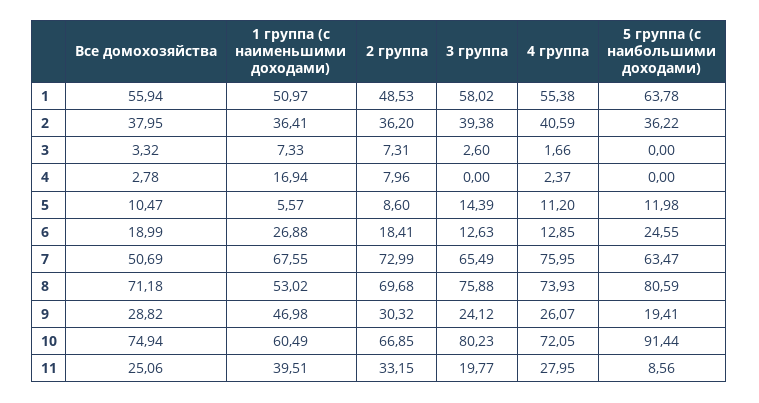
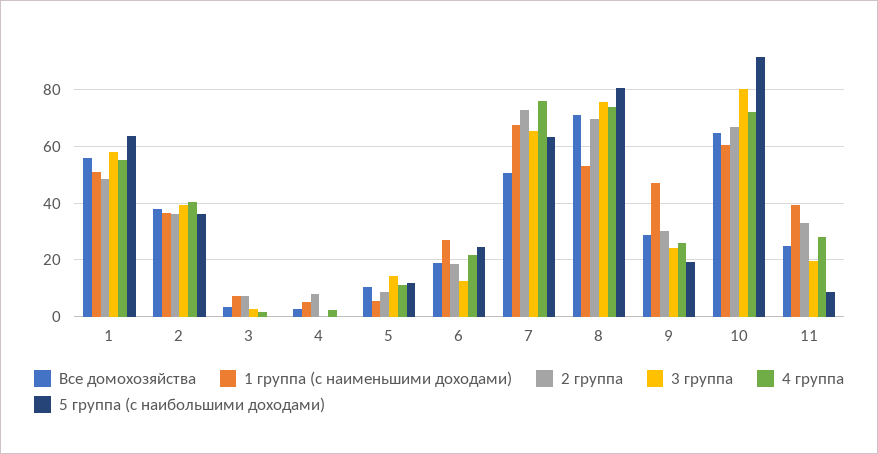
1 группа (с наименьшими доходами), 4: 16.94 -> 5
4 группа, 6: 12.85 -> 22.5
Все домохозяйства, 10: 74.94 -> 65

